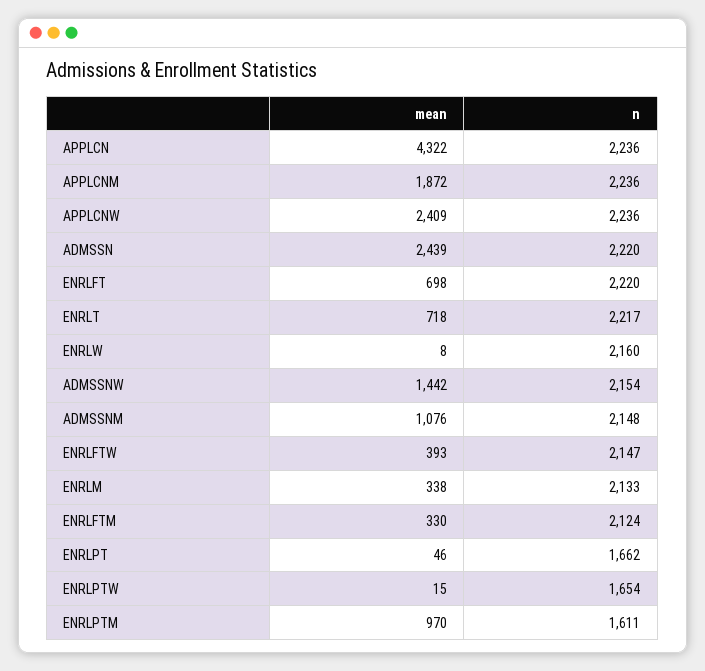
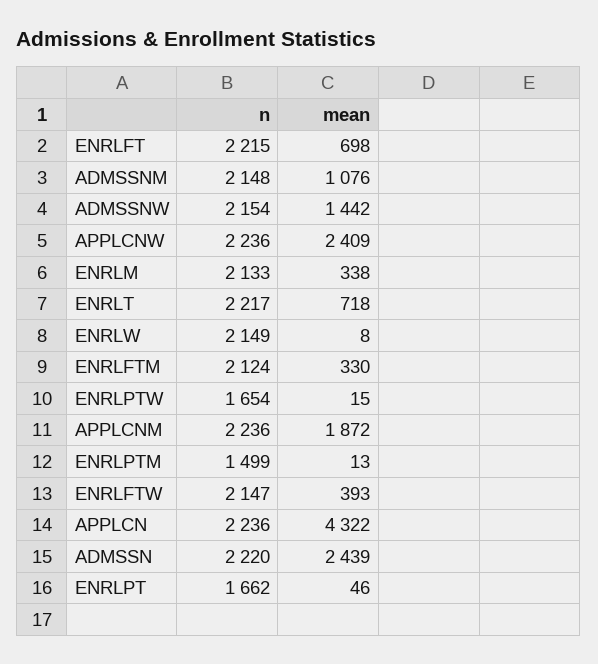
n, ENRLFT: 2220 -> 2215
n, ENRLW: 2160 -> 2149
mean, ENRLPTM: 970 -> 13
n, ENRLPTM: 1611 -> 1499

